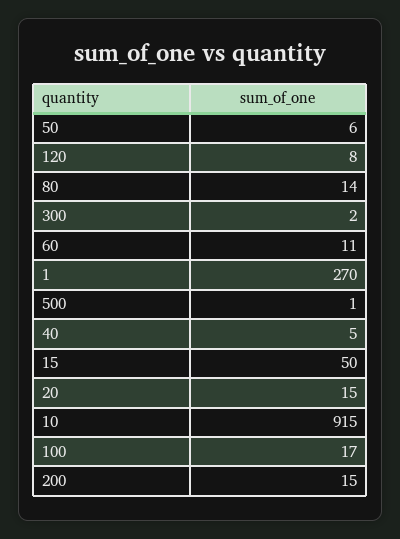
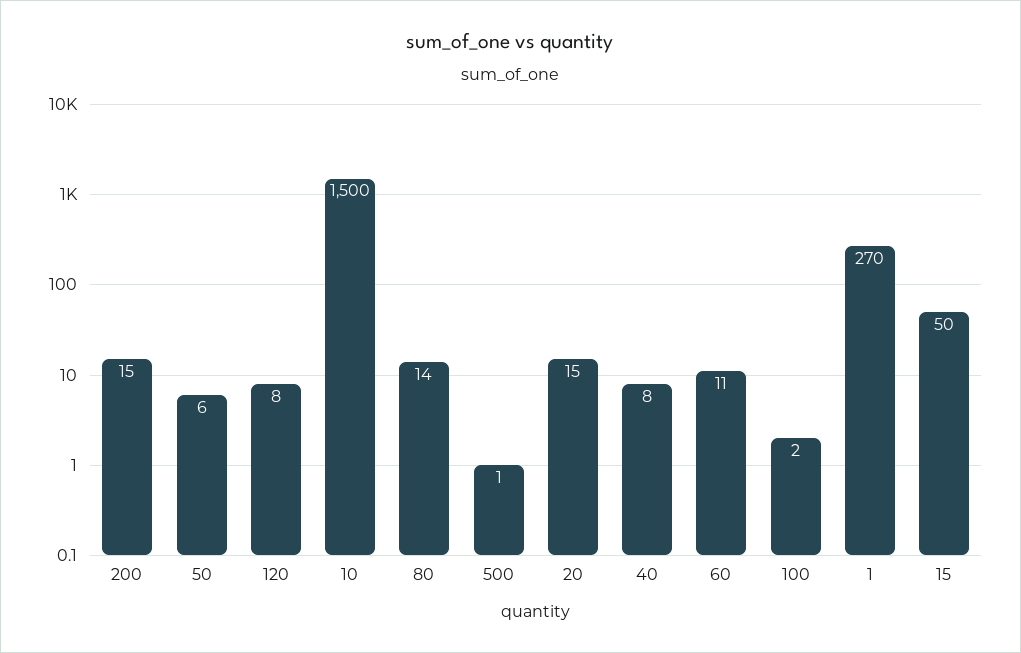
300: 2 -> none
40: 5 -> 8
10: 915 -> 1500
100: 17 -> 2

